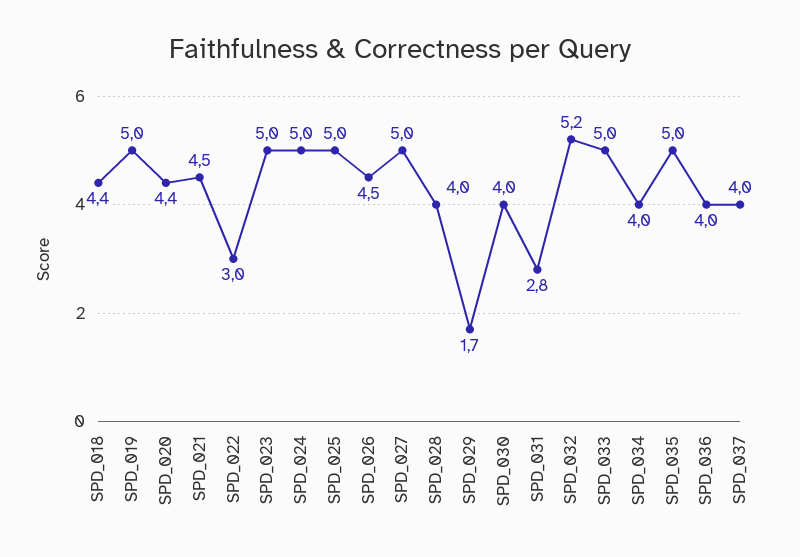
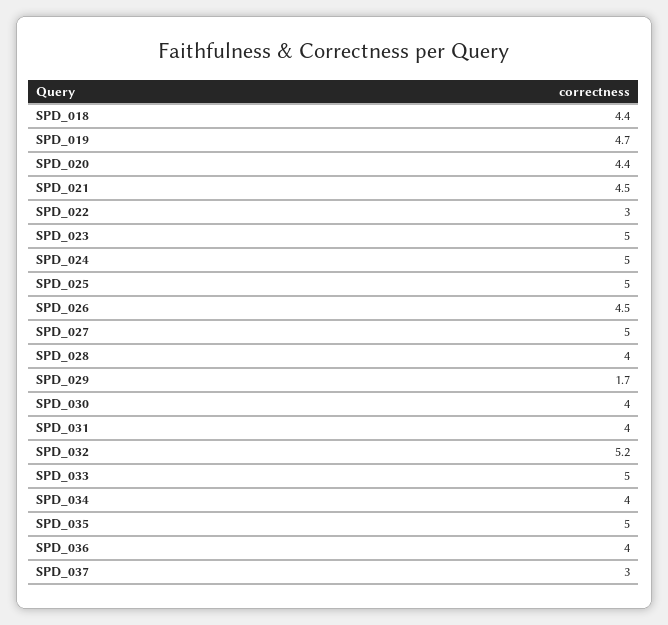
SPD_019: 5 -> 4.7
SPD_031: 2.8 -> 4
SPD_037: 4 -> 3

